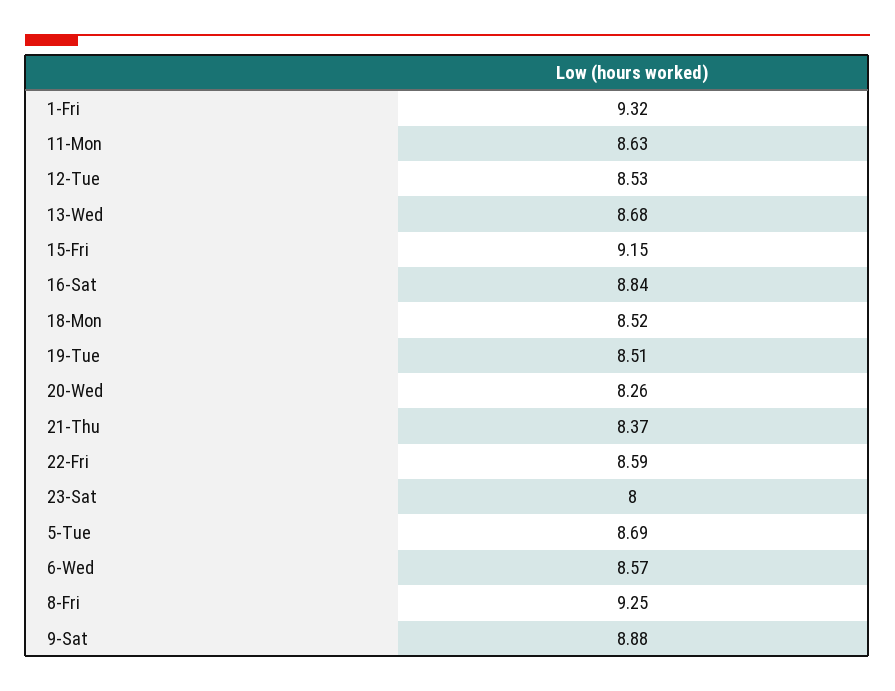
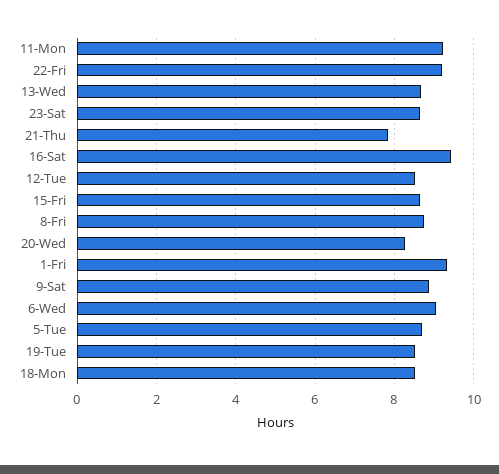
11-Mon: 8.63 -> 9.2
15-Fri: 9.15 -> 8.6
16-Sat: 8.84 -> 9.4
21-Thu: 8.37 -> 7.8
22-Fri: 8.59 -> 9.2
23-Sat: 8 -> 8.6
6-Wed: 8.57 -> 9
8-Fri: 9.25 -> 8.8

